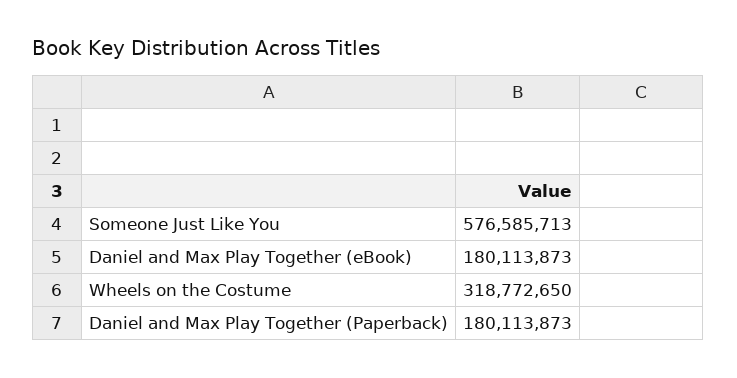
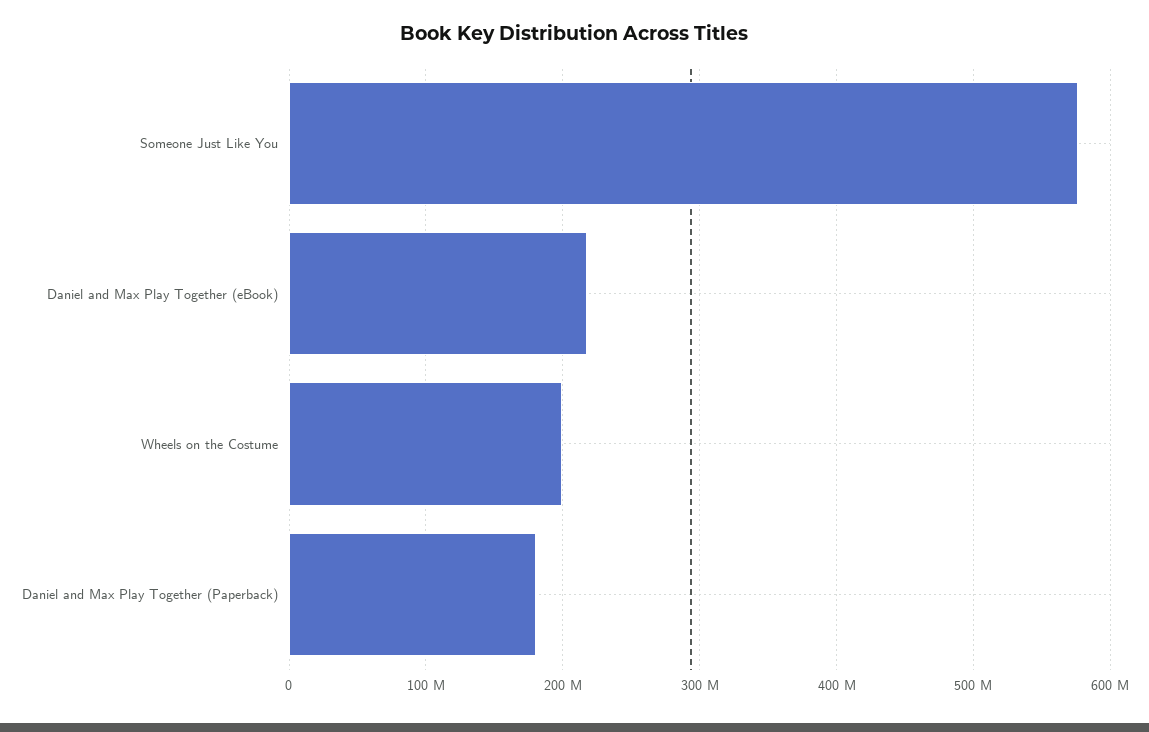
Daniel and Max Play Together (eBook): 180113873 -> 220000000
Wheels on the Costume: 318772650 -> 200000000

